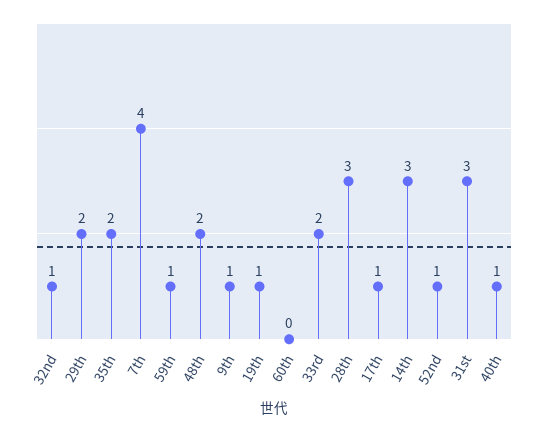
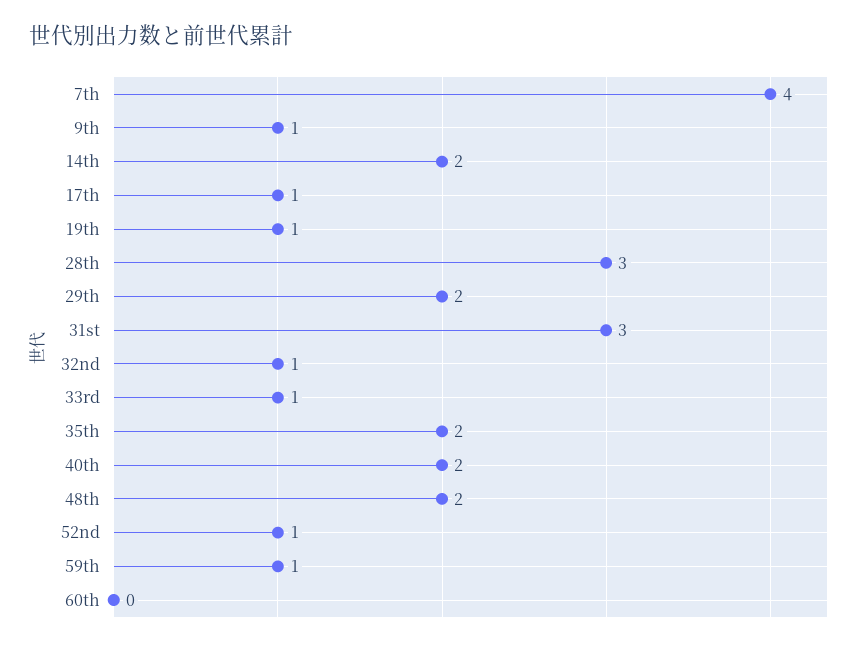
33rd: 2 -> 1
14th: 3 -> 2
40th: 1 -> 2

